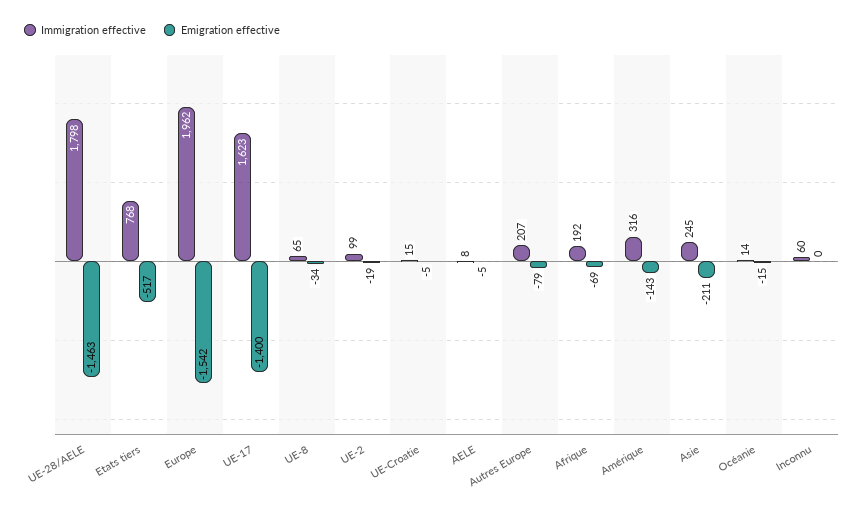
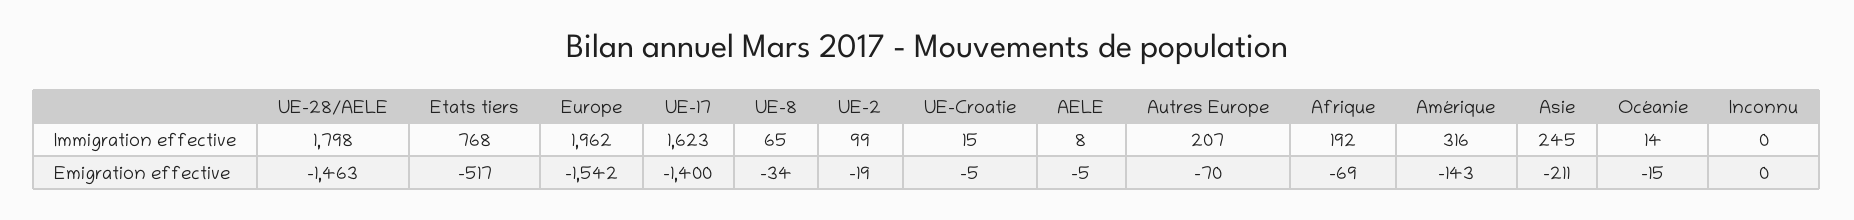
Emigration effective, Autres Europe: -79 -> -70
Immigration effective, Inconnu: 60 -> 0

